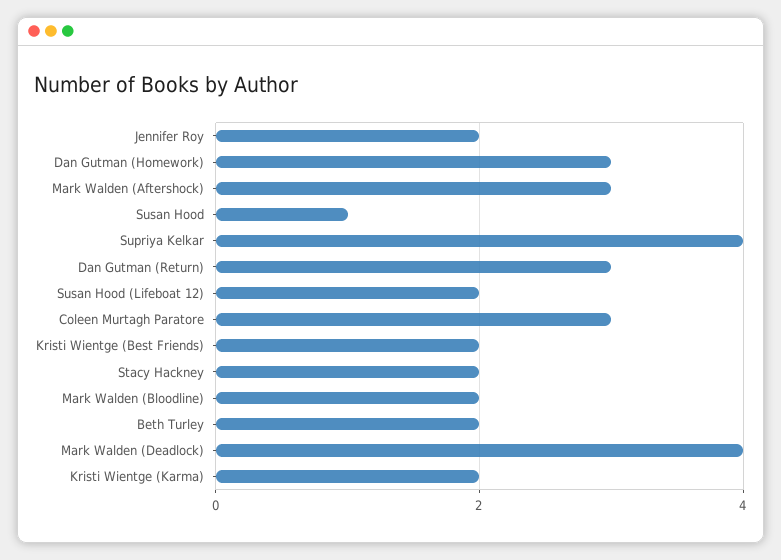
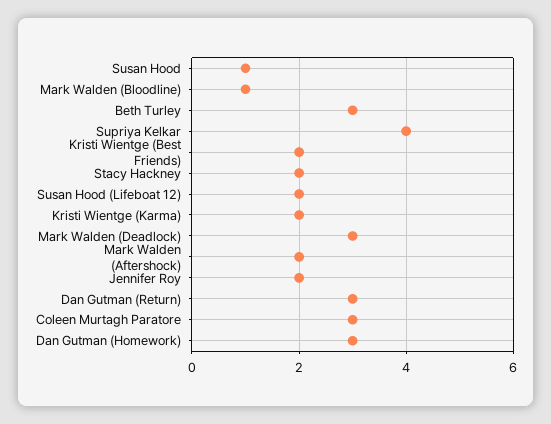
Mark Walden (Aftershock): 3 -> 2
Mark Walden (Bloodline): 2 -> 1
Beth Turley: 2 -> 3
Mark Walden (Deadlock): 4 -> 3

